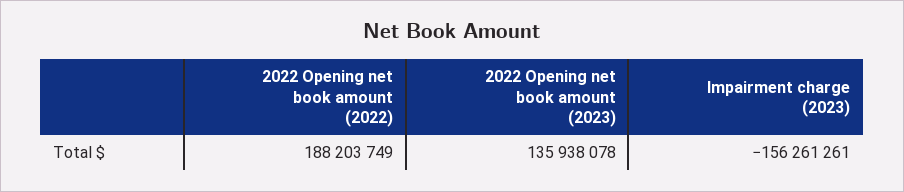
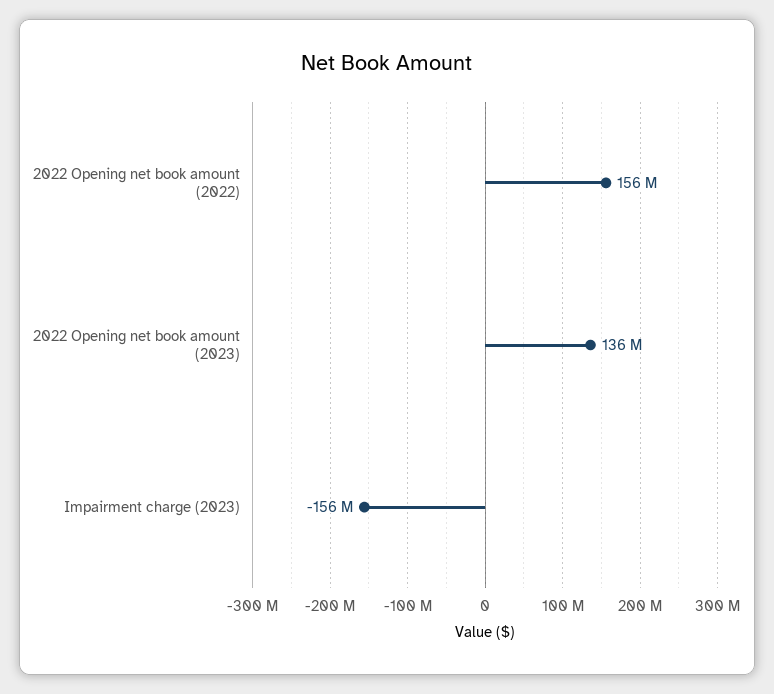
2022 Opening net book amount (2022): 188203749 -> 156000000

